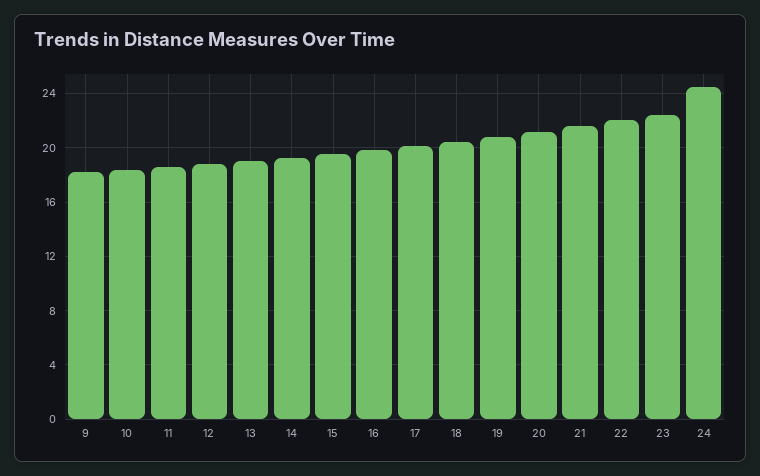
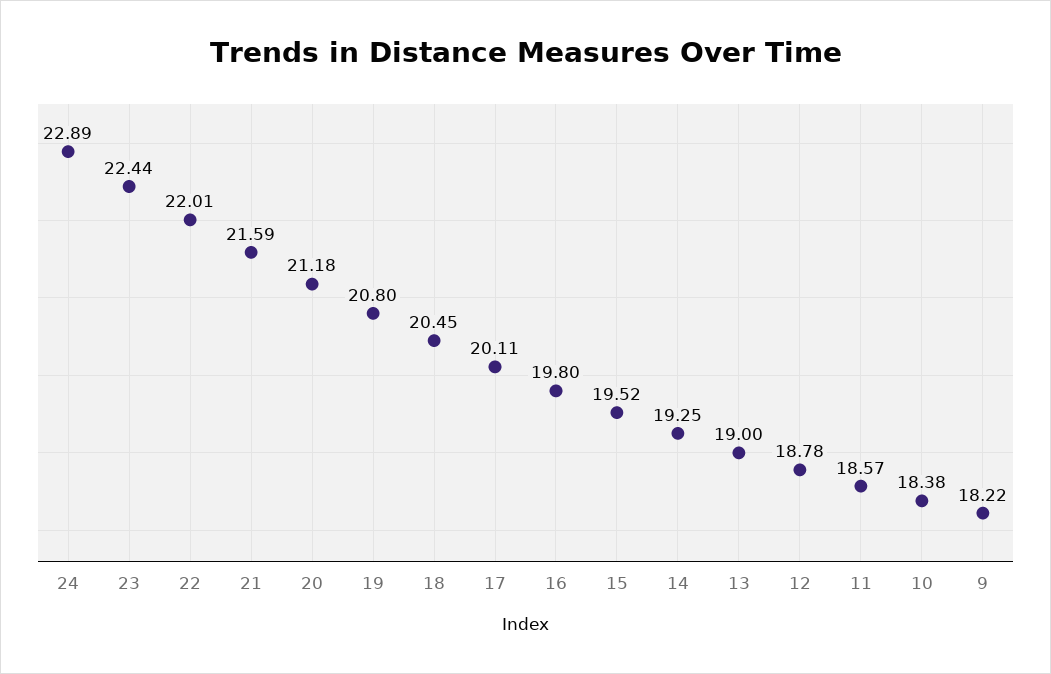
24: 24.5 -> 22.89

